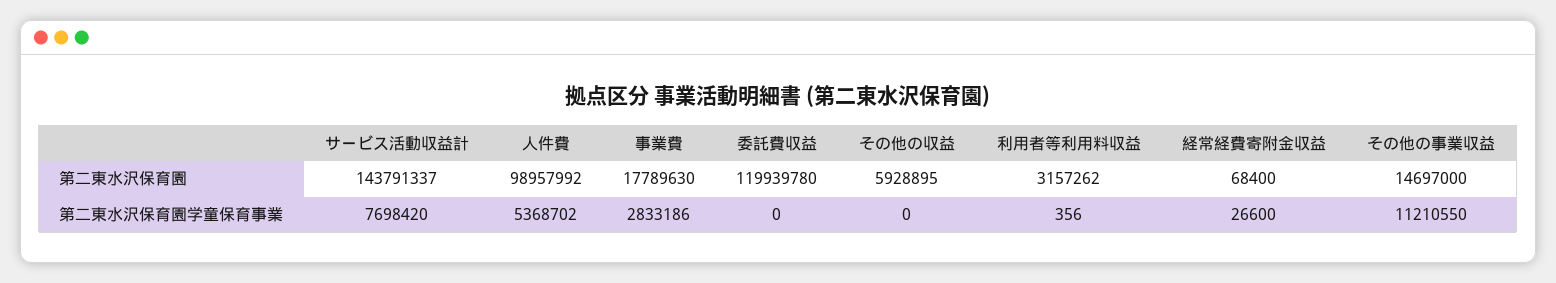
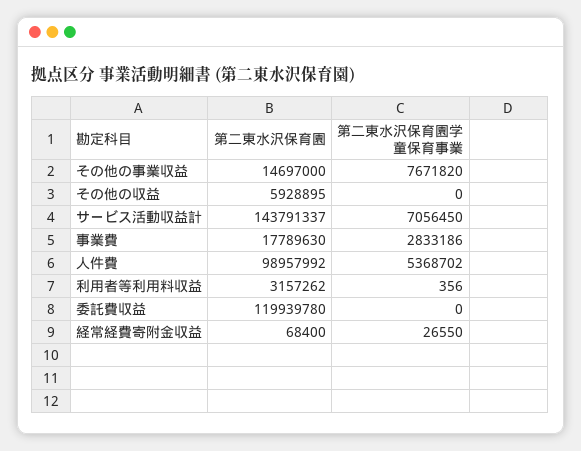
サービス活動収益計, 第二東水沢保育園学童保育事業: 7698420 -> 7056450
経常経費寄附金収益, 第二東水沢保育園学童保育事業: 26600 -> 26550
その他の事業収益, 第二東水沢保育園学童保育事業: 11210550 -> 7671820

